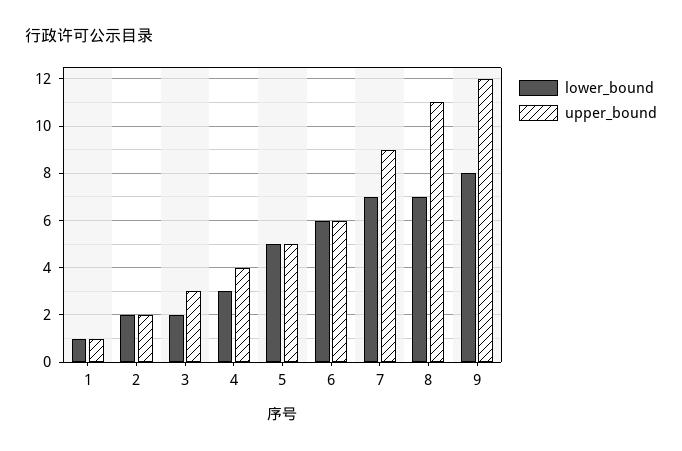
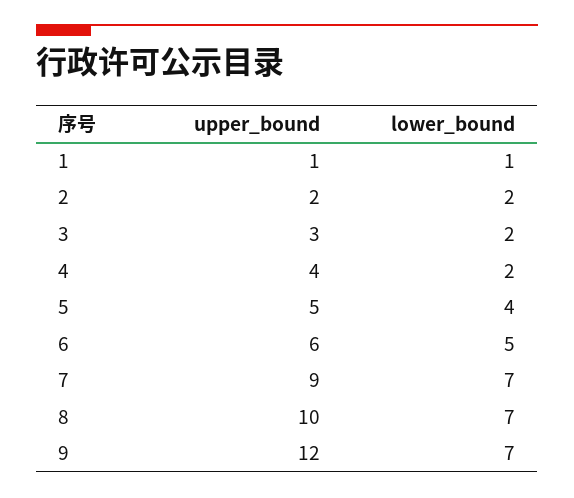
lower_bound, 4: 3 -> 2
lower_bound, 5: 5 -> 4
lower_bound, 6: 6 -> 5
upper_bound, 8: 11 -> 10
lower_bound, 9: 8 -> 7

